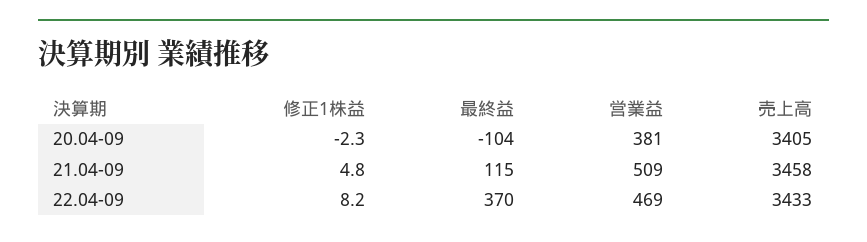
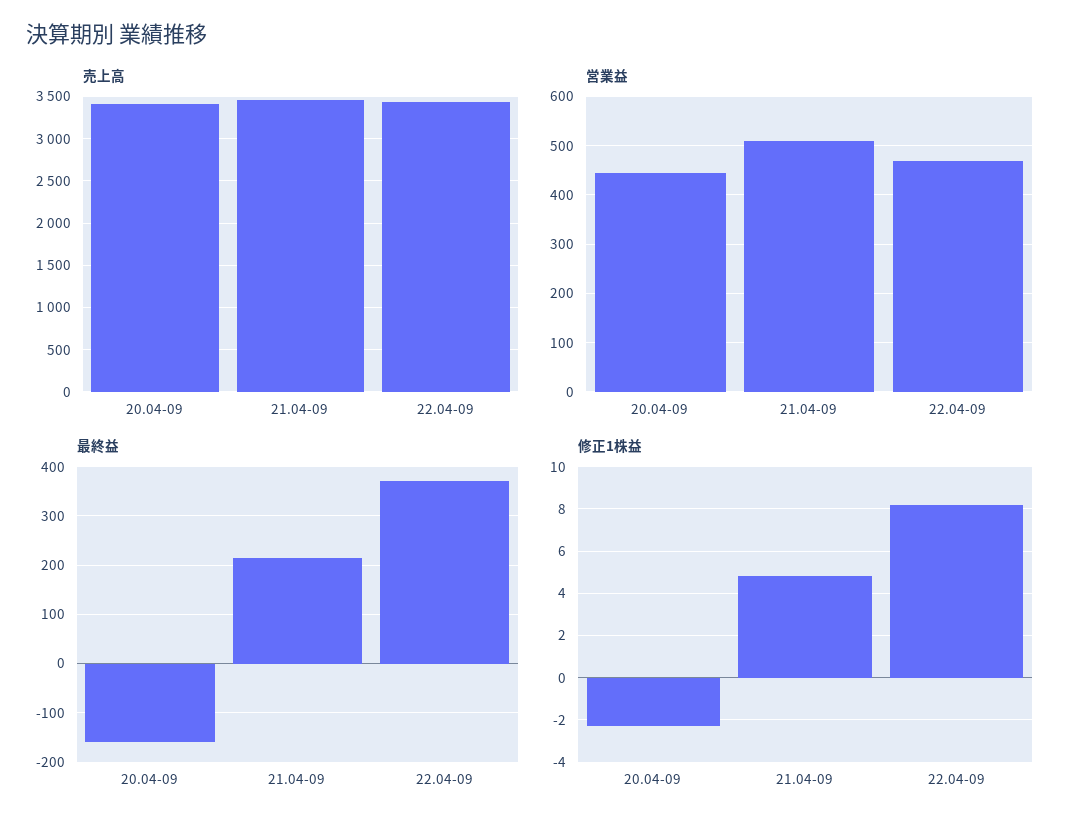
最終益, 20.04-09: -104 -> -160
営業益, 20.04-09: 381 -> 440
最終益, 21.04-09: 115 -> 220

